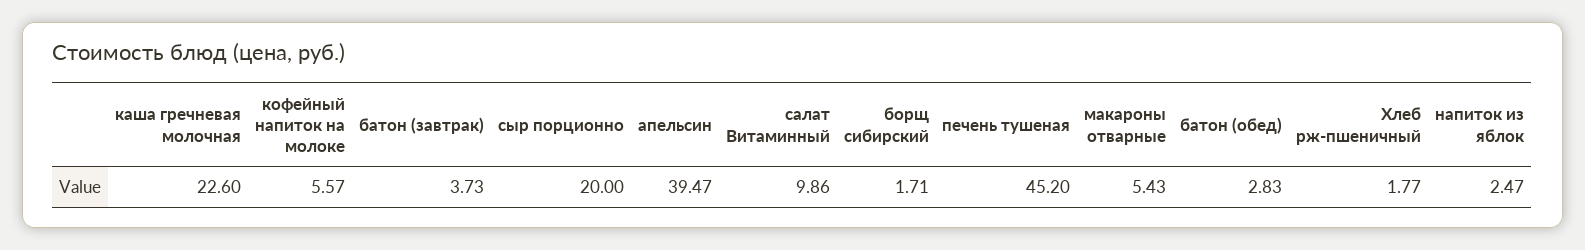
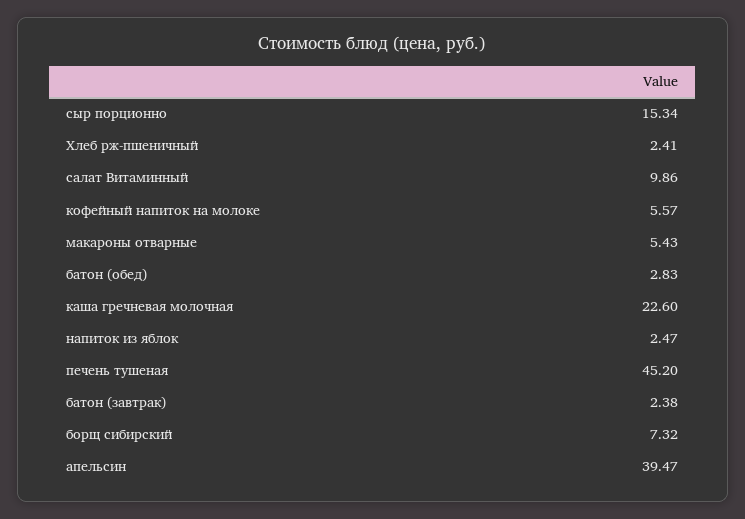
батон (завтрак): 3.73 -> 2.38
сыр порционно: 20 -> 15.34
борщ сибирский: 1.71 -> 7.32
Хлеб рж-пшеничный: 1.77 -> 2.41

